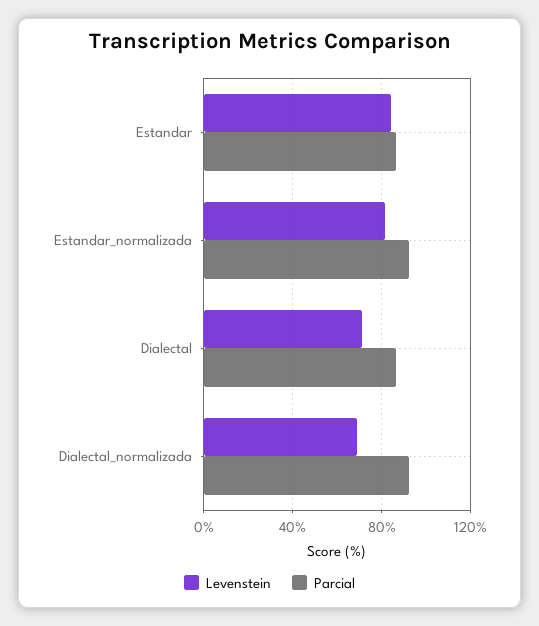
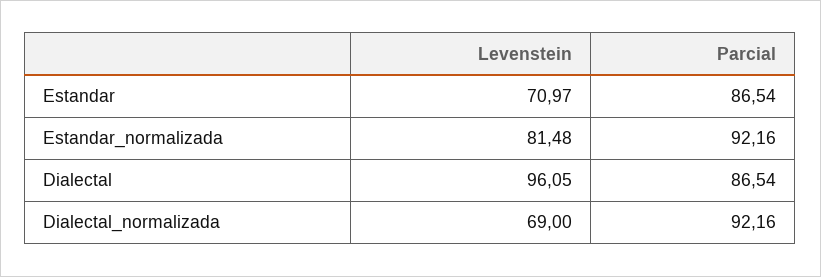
Levenstein, Estandar: 85 -> 70.97
Levenstein, Dialectal: 70 -> 96.05

